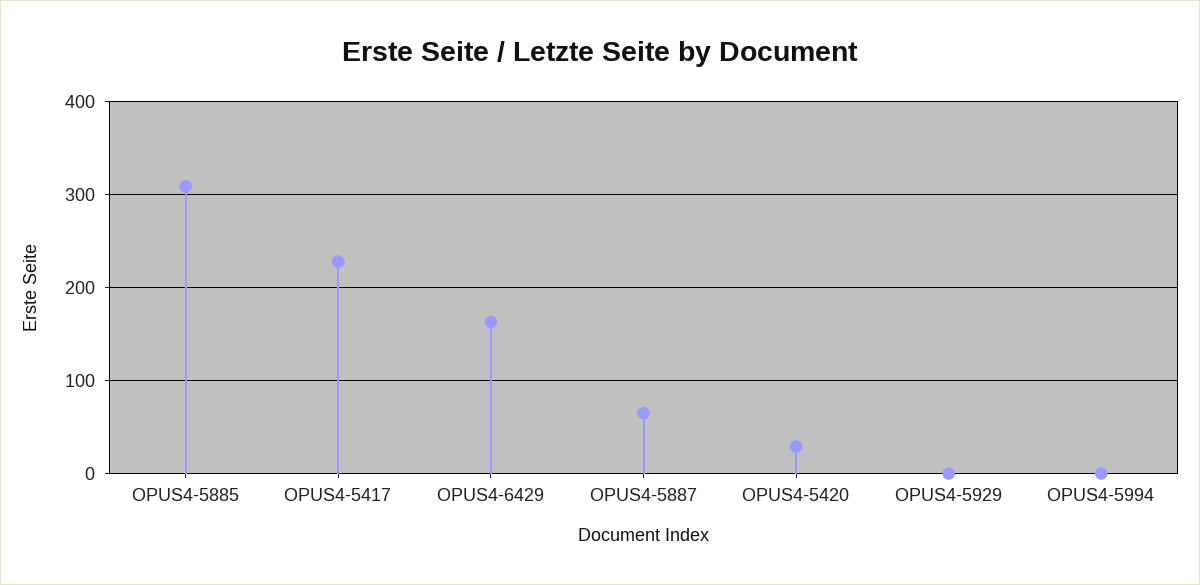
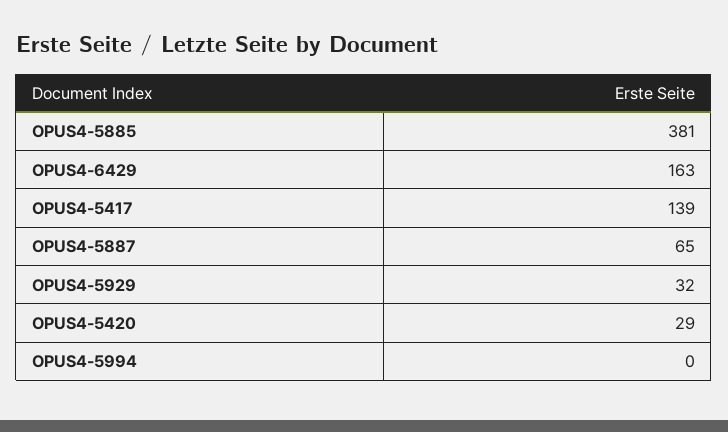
OPUS4-5885: 310 -> 381
OPUS4-5417: 230 -> 139
OPUS4-5929: 0 -> 32

